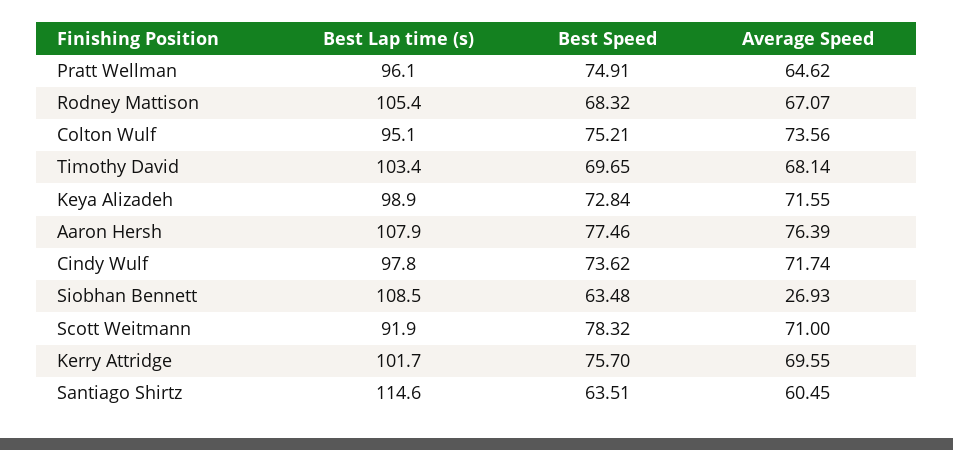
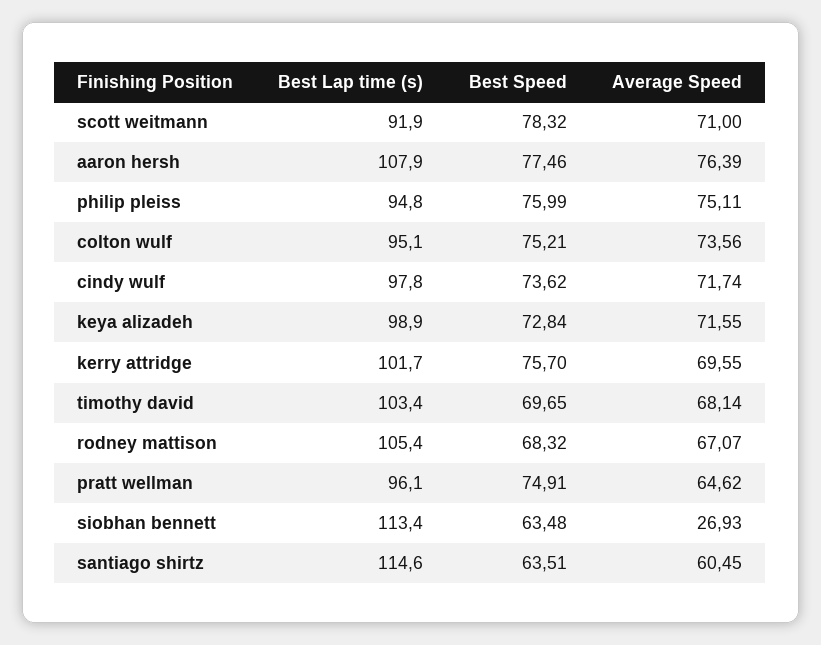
Best Lap time (s), Siobhan Bennett: 108.5 -> 113.4
Best Lap time (s), philip pleiss: none -> 94.8
Best Speed, philip pleiss: none -> 75.99
Average Speed, philip pleiss: none -> 75.11

